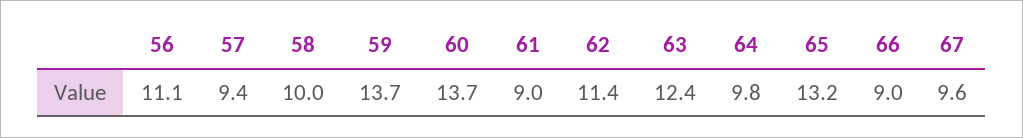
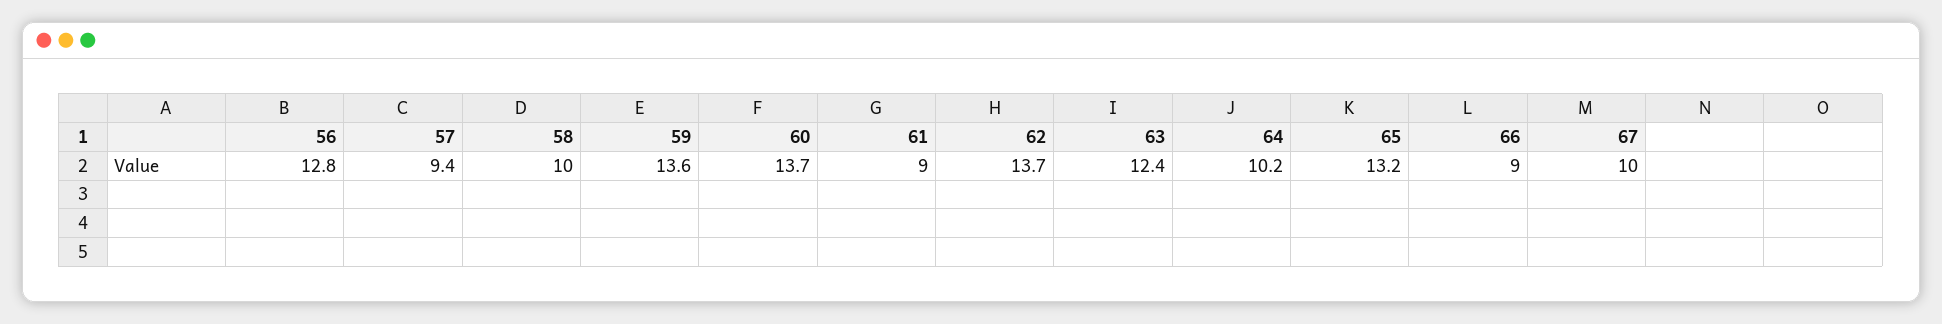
56: 11.1 -> 12.8
59: 13.7 -> 13.6
62: 11.4 -> 13.7
64: 9.8 -> 10.2
67: 9.6 -> 10

